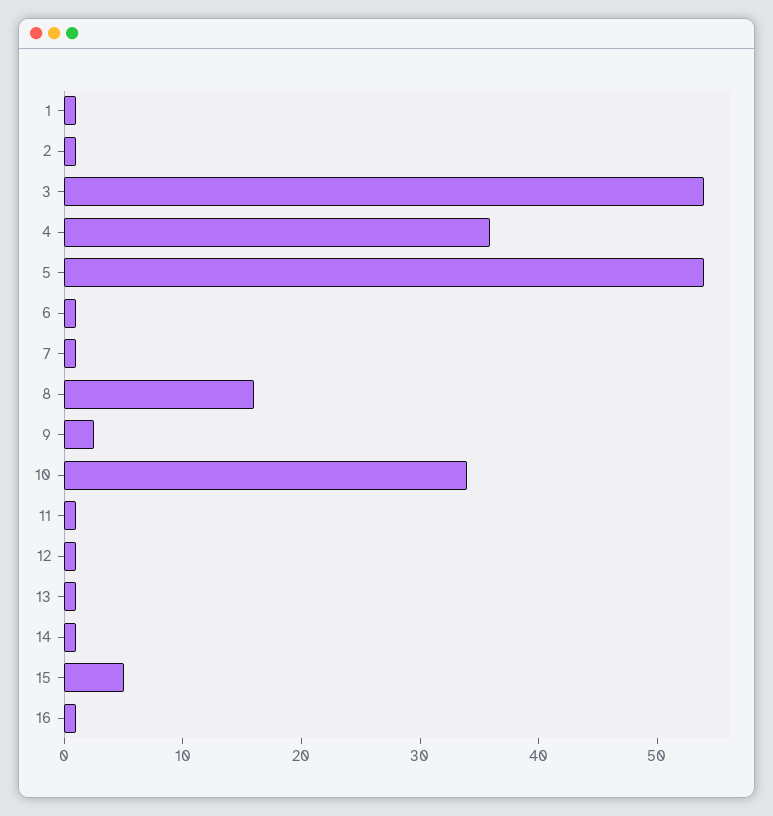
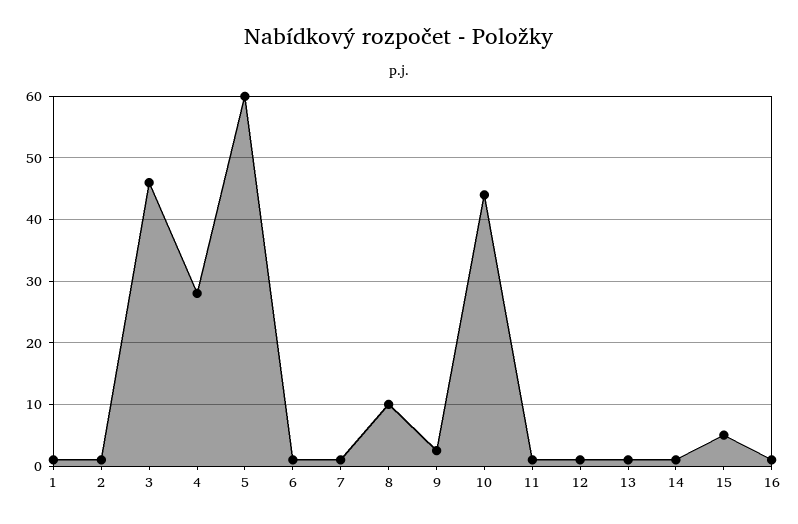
3: 54 -> 46
4: 36 -> 28
5: 54 -> 60
8: 16 -> 10
10: 34 -> 44

